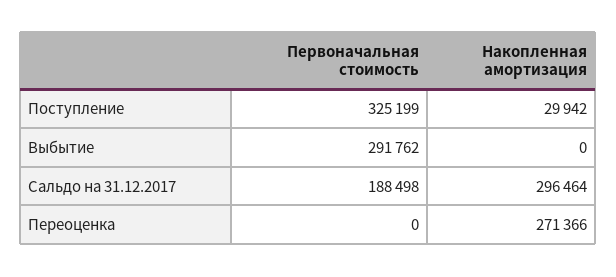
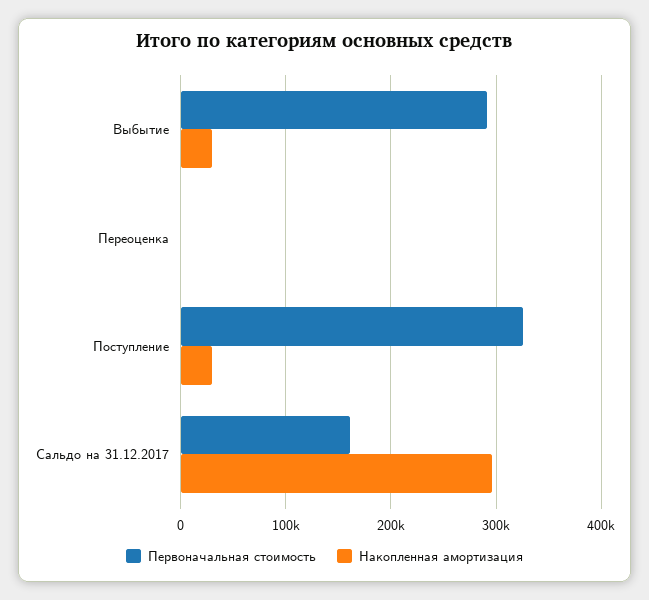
Накопленная амортизация, Выбытие: 0 -> 30000
Первоначальная стоимость, Сальдо на 31.12.2017: 188498 -> 160000
Накопленная амортизация, Переоценка: 271366 -> 0

